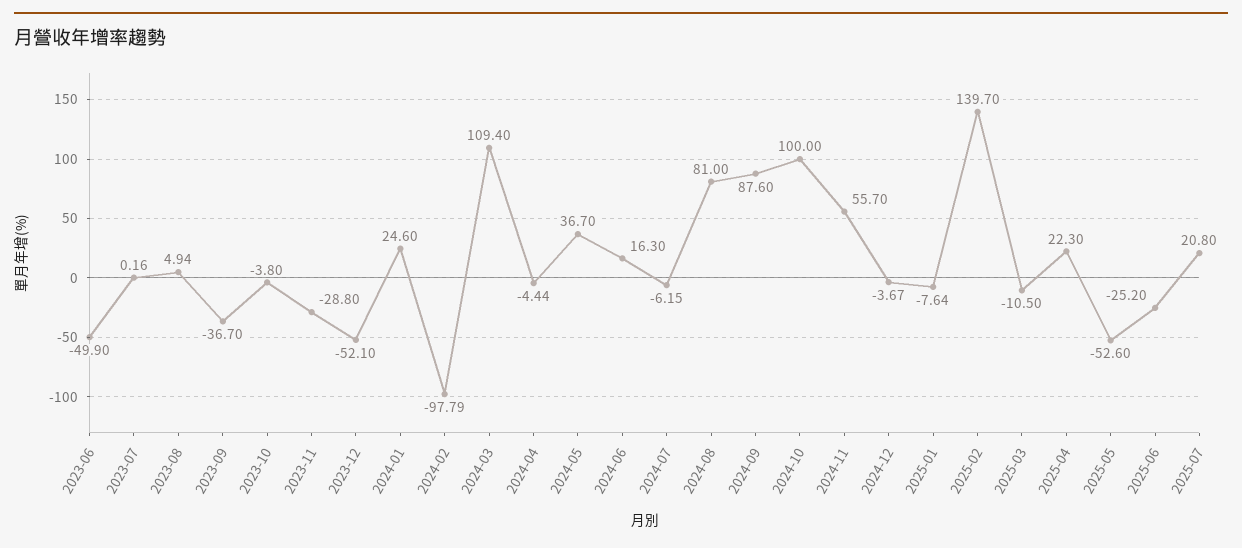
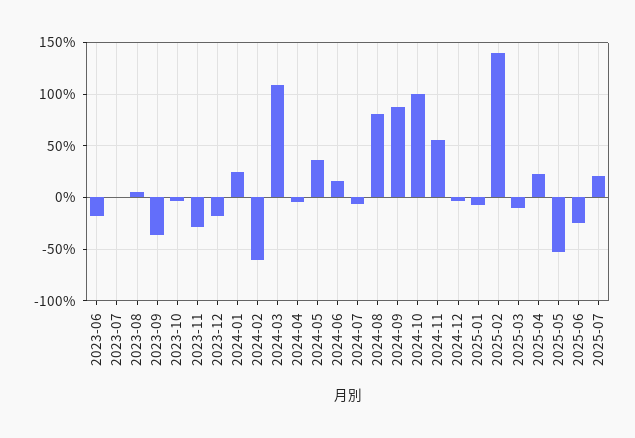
2023-06: -49.9 -> -20
2023-12: -52.1 -> -20
2024-02: -97.79 -> -60

